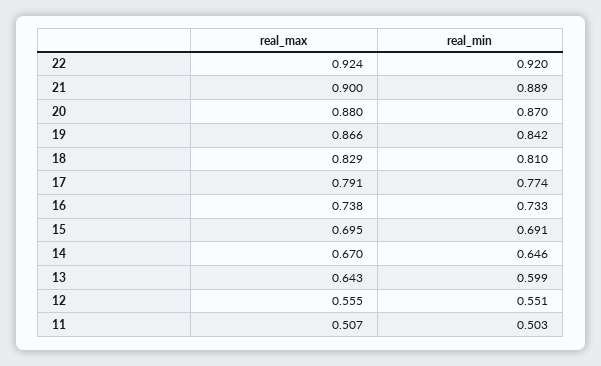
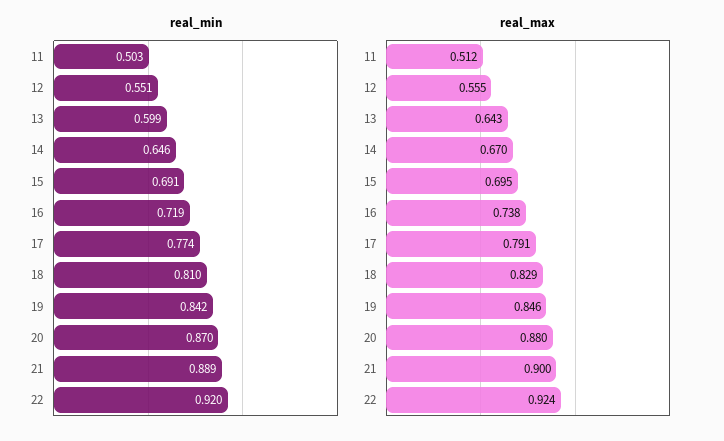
real_max, 19: 0.866 -> 0.846
real_min, 16: 0.733 -> 0.719
real_max, 11: 0.507 -> 0.512

